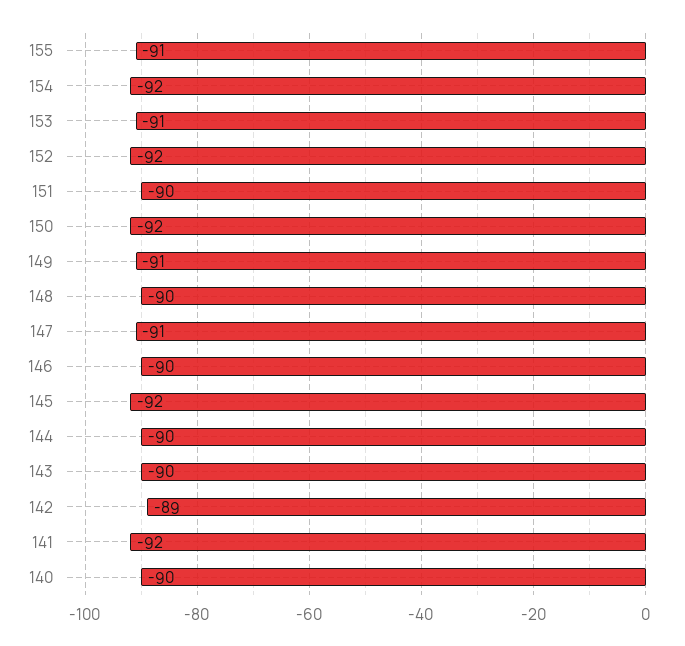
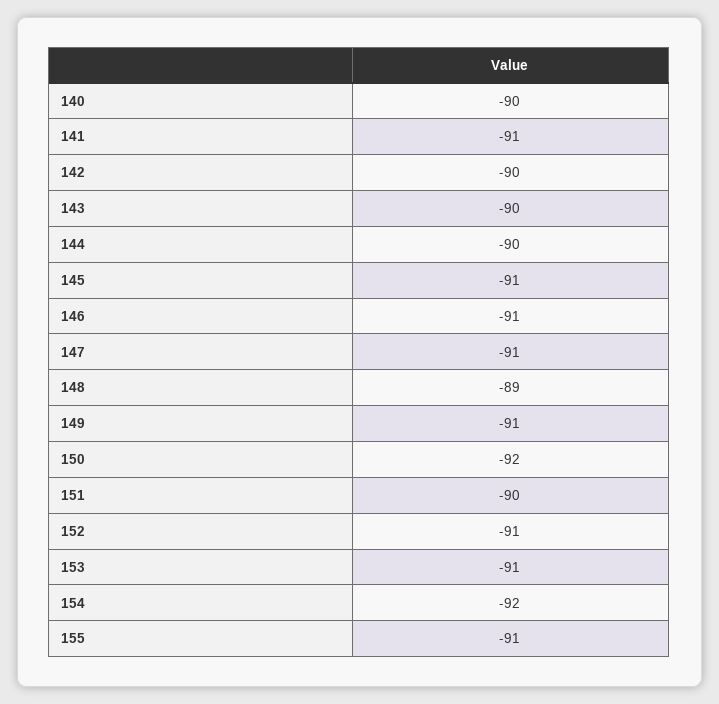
152: -92 -> -91
148: -90 -> -89
146: -90 -> -91
145: -92 -> -91
142: -89 -> -90
141: -92 -> -91

